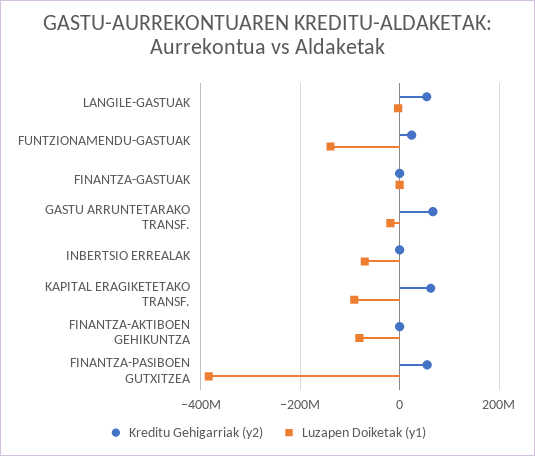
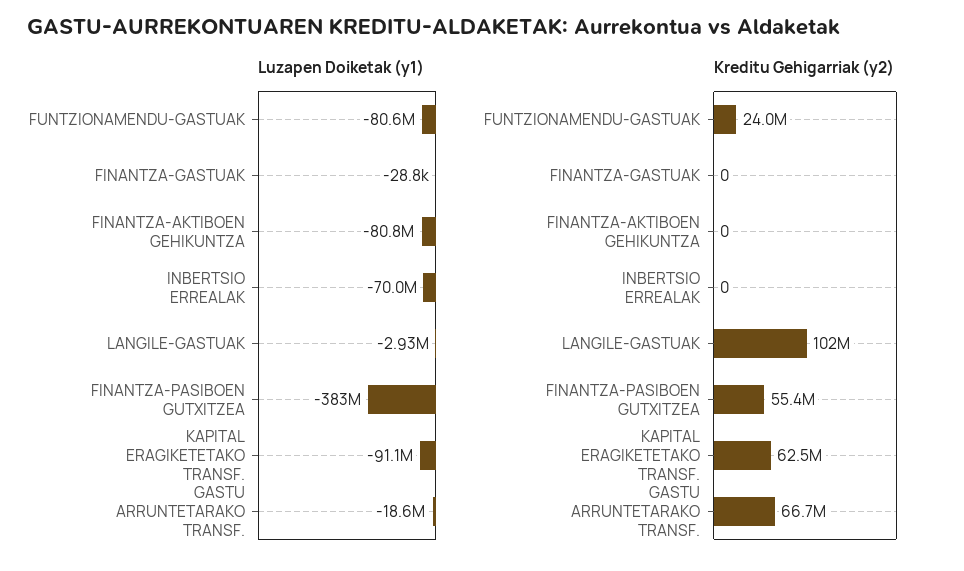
Kreditu Gehigarriak (y2), LANGILE-GASTUAK: 60000000 -> 102000000
Luzapen Doiketak (y1), FUNTZIONAMENDU-GASTUAK: -140000000 -> -80600000

